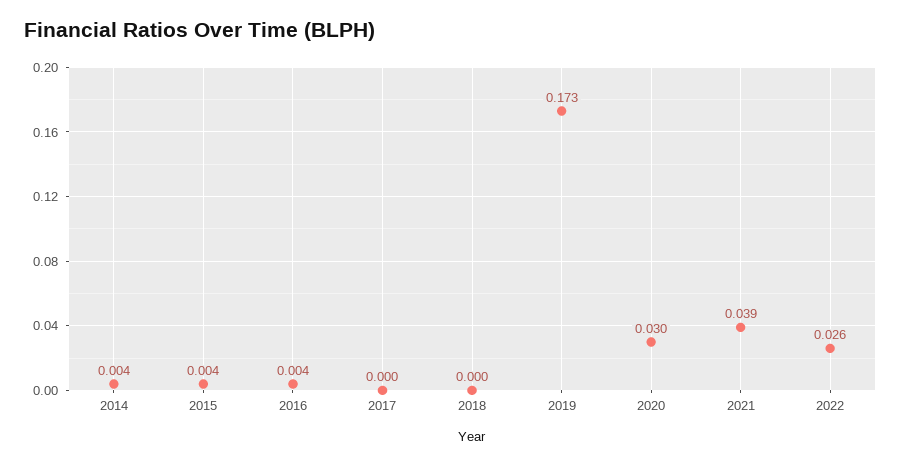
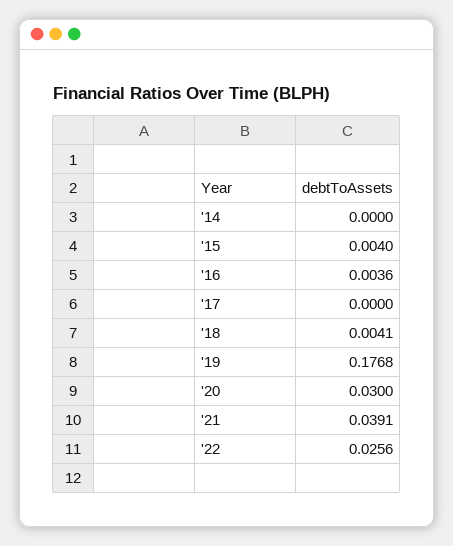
2014: 0.004 -> 0
2018: 0 -> 0.0041
2019: 0.173 -> 0.1768

